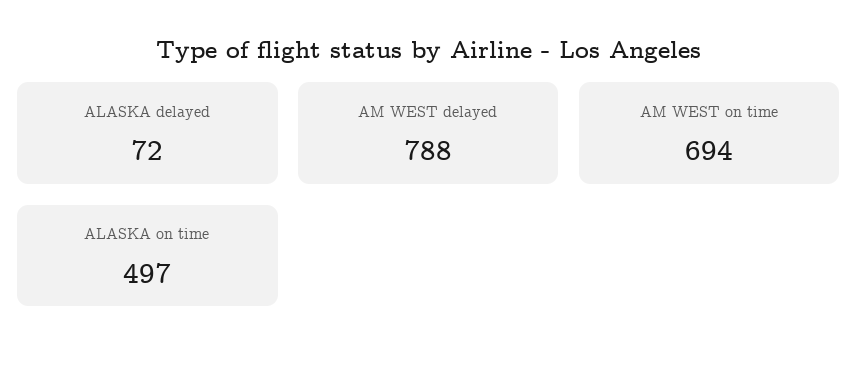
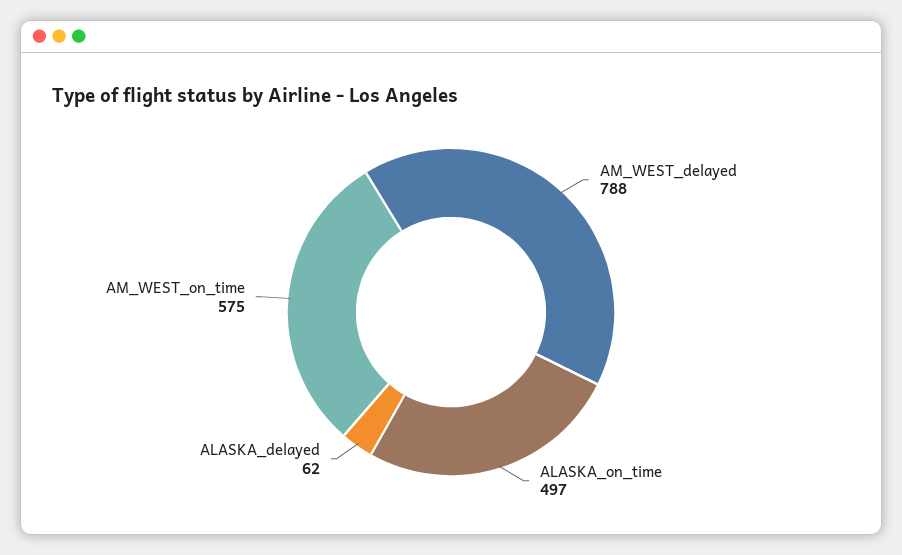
ALASKA delayed: 72 -> 62
AM WEST on time: 694 -> 575

